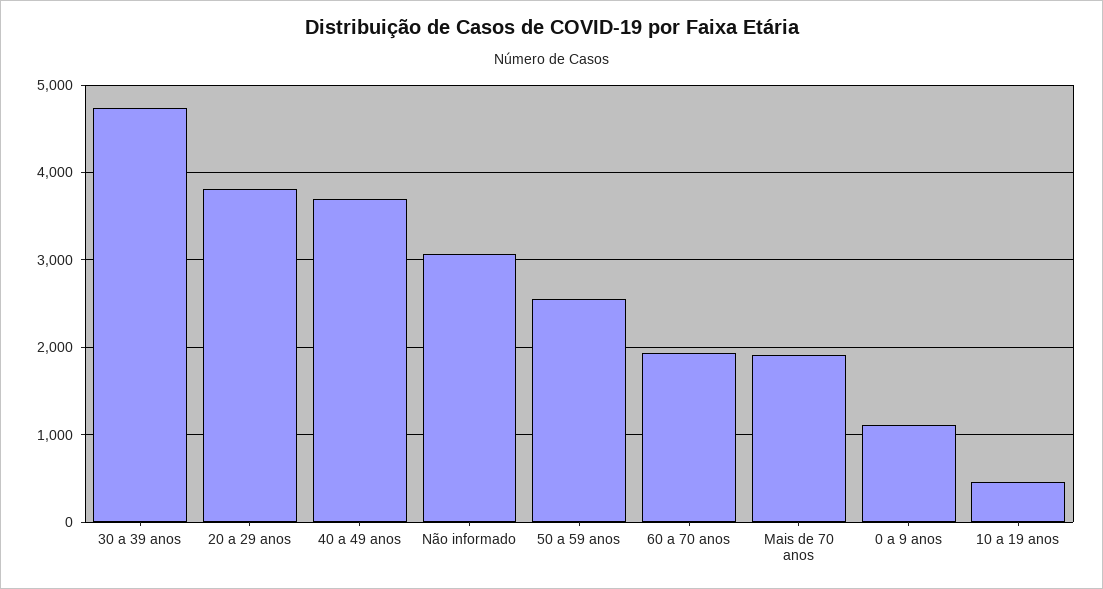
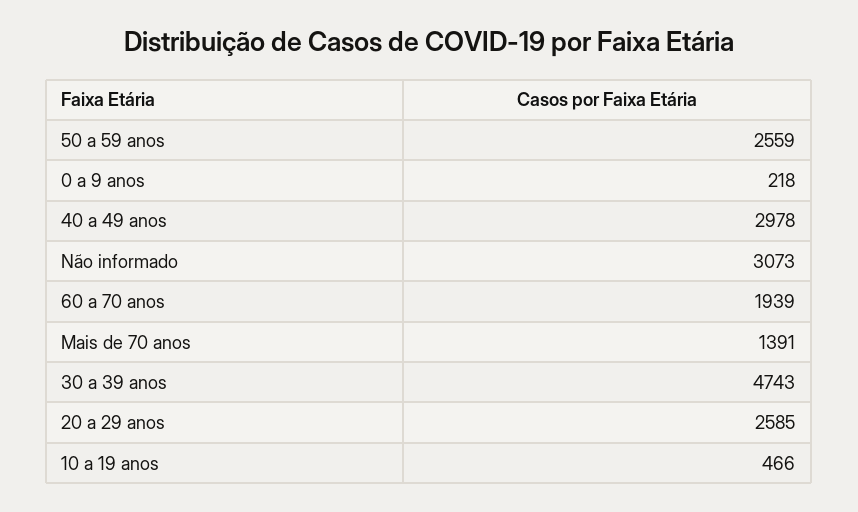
20 a 29 anos: 3800 -> 2585
40 a 49 anos: 3700 -> 2978
Mais de 70 anos: 1900 -> 1391
0 a 9 anos: 1100 -> 218

